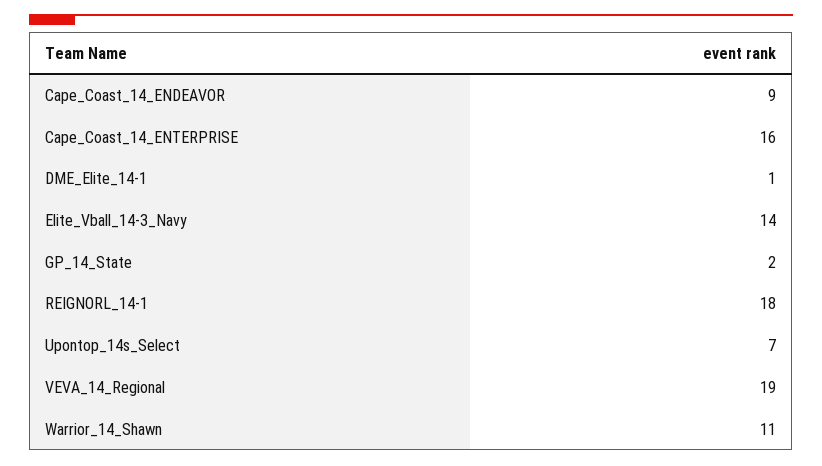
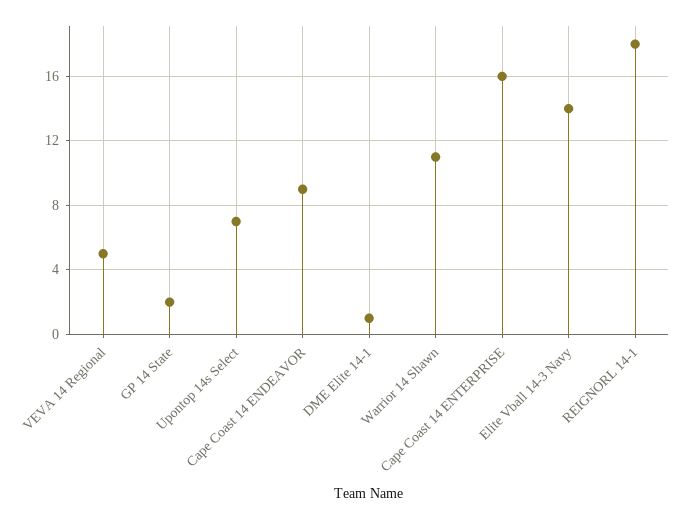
VEVA_14_Regional: 19 -> 5

